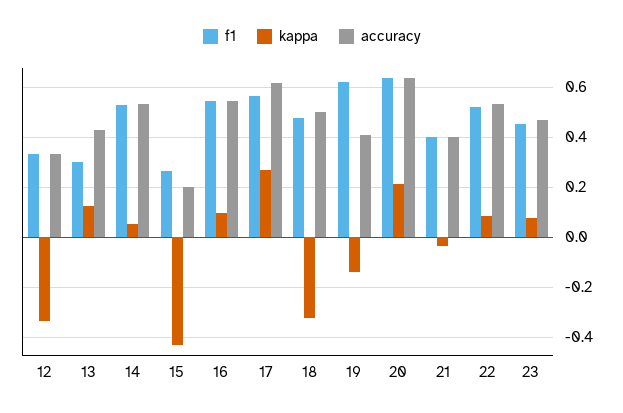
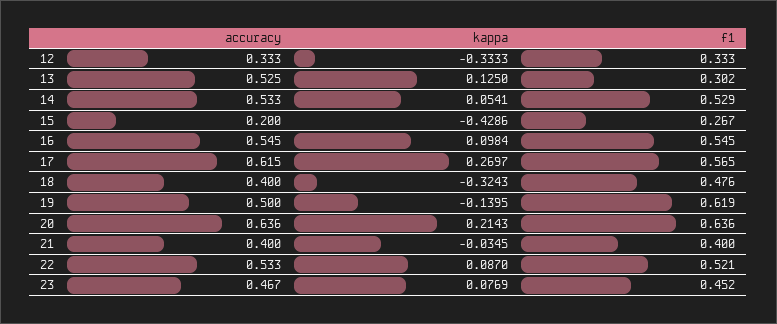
accuracy, 13: 0.425 -> 0.525
accuracy, 18: 0.5 -> 0.4
accuracy, 19: 0.4 -> 0.5

